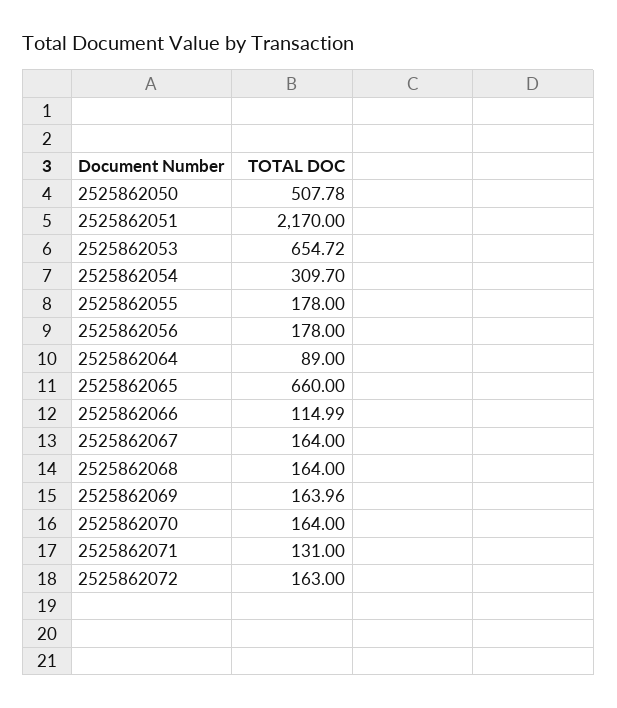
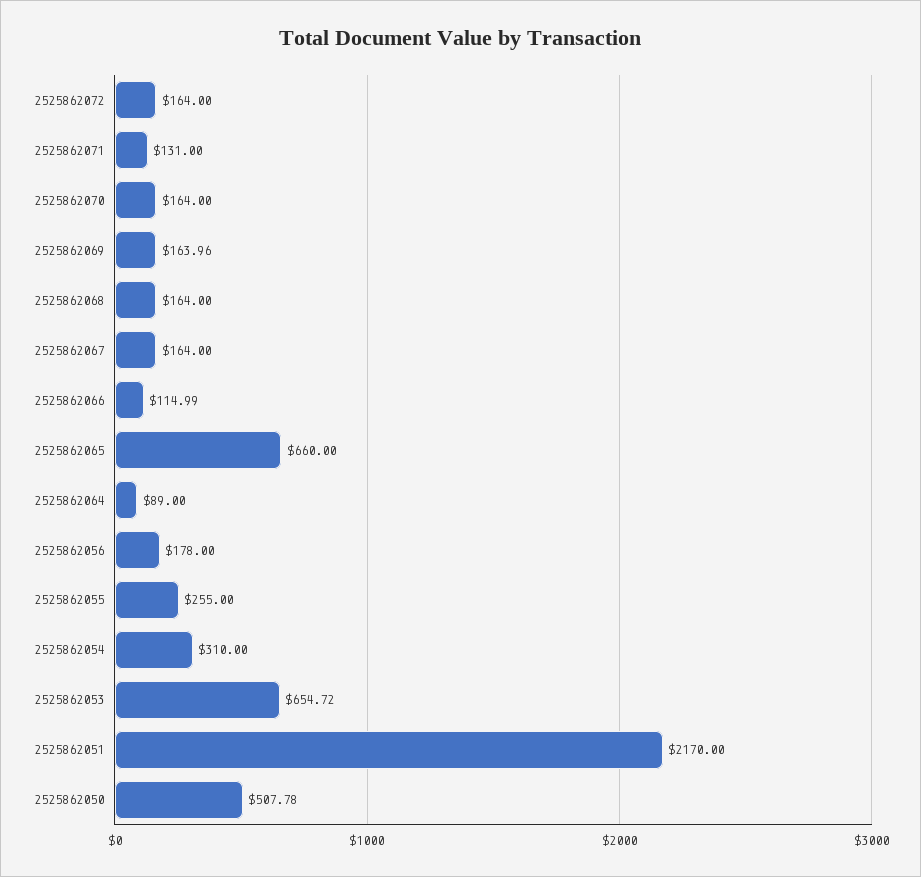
2525862054: 309.7 -> 310
2525862055: 178 -> 255
2525862072: 163 -> 164

